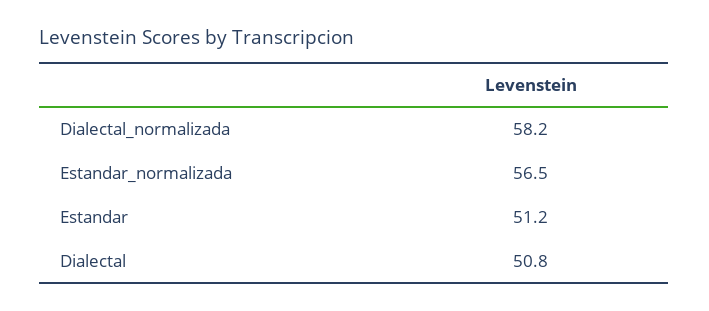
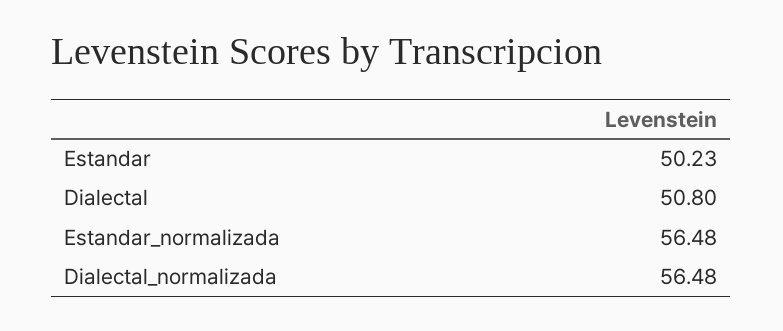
Dialectal_normalizada: 58.2 -> 56.48
Estandar: 51.2 -> 50.23

